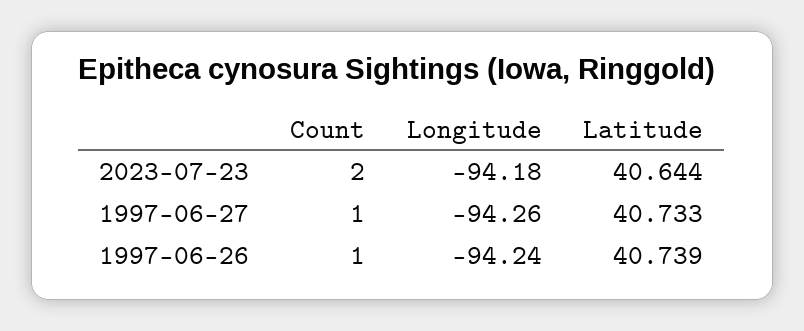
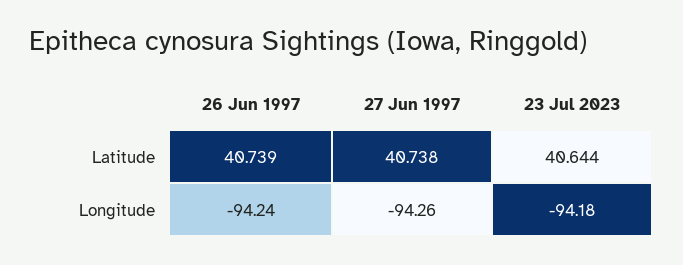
Count, 2023-07-23: 2 -> none
Count, 1997-06-27: 1 -> none
Latitude, 1997-06-27: 40.733 -> 40.738
Count, 1997-06-26: 1 -> none

